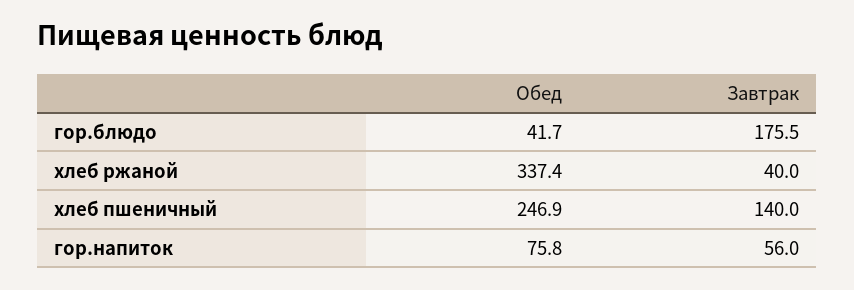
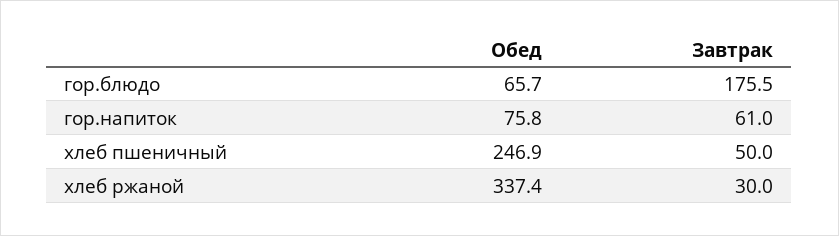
Обед, гор.блюдо: 41.7 -> 65.7
Завтрак, хлеб ржаной: 40 -> 30
Завтрак, хлеб пшеничный: 140 -> 50
Завтрак, гор.напиток: 56 -> 61

